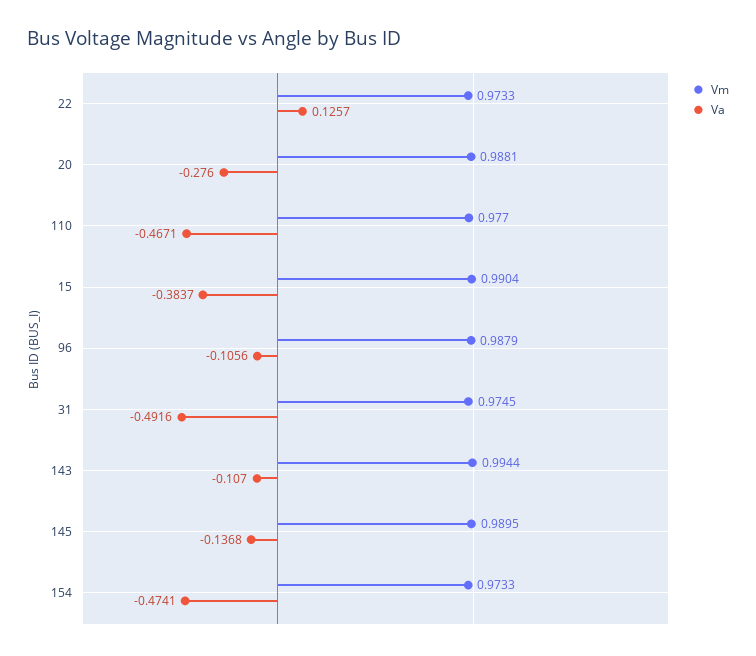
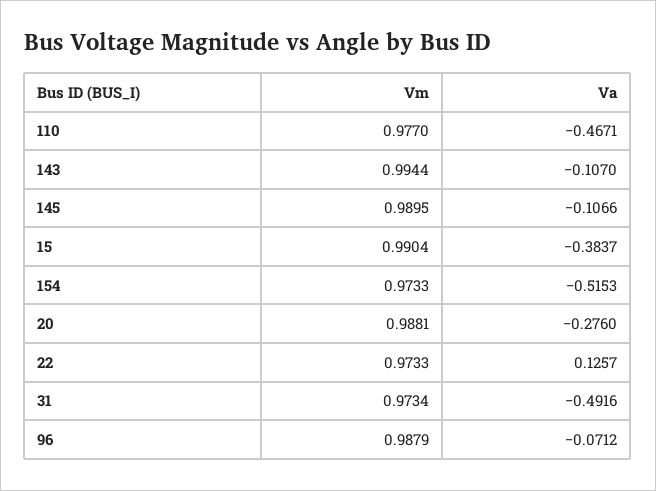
Va, 96: -0.1056 -> -0.0712
Vm, 31: 0.9745 -> 0.9734
Va, 145: -0.1368 -> -0.1066
Va, 154: -0.4741 -> -0.5153

